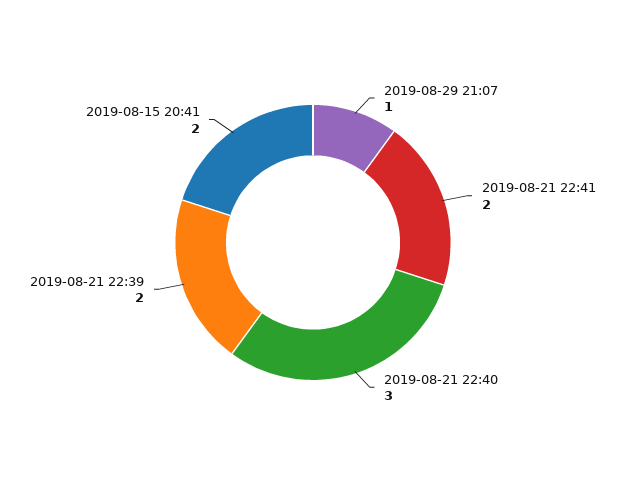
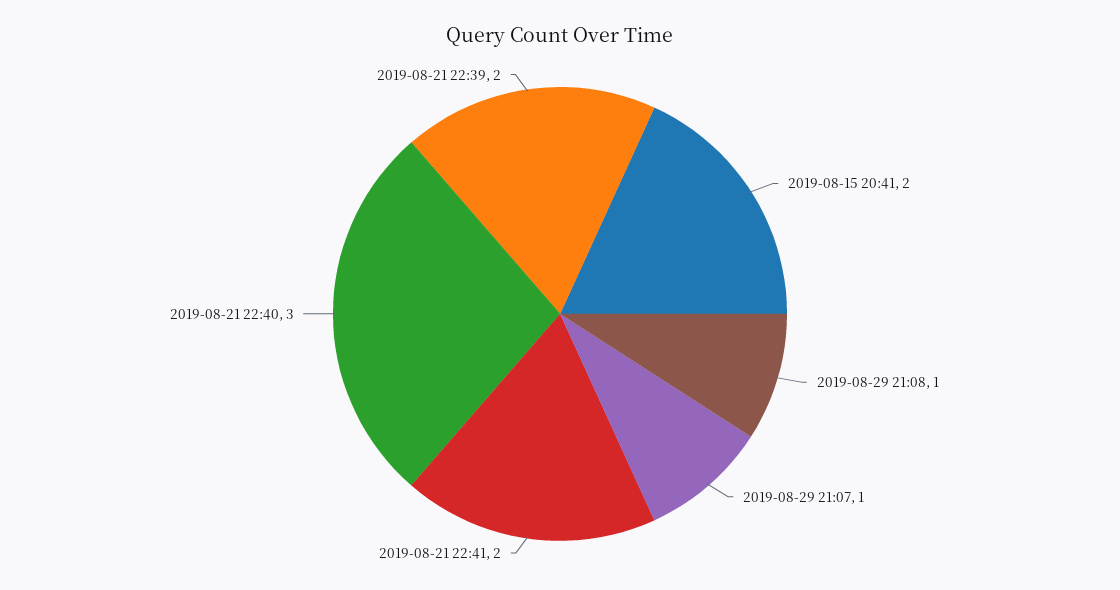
2019-08-29 21:08: none -> 1

